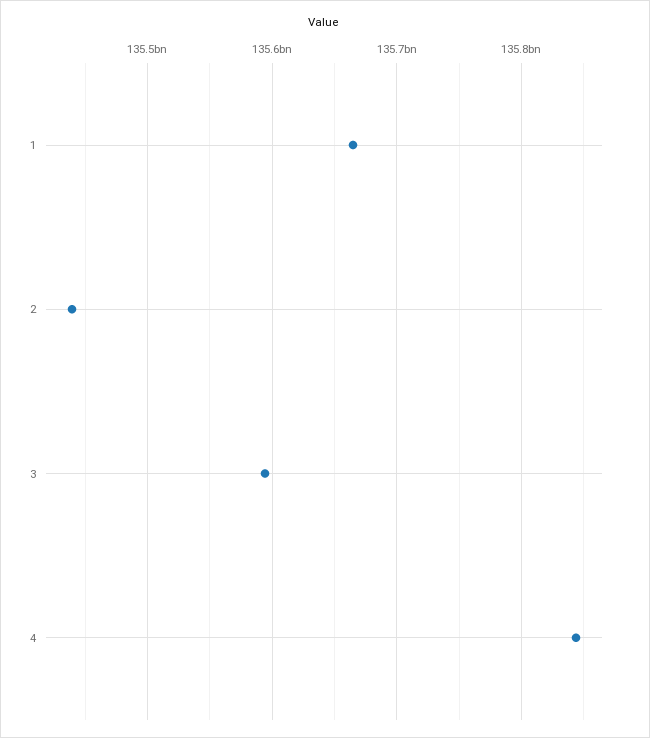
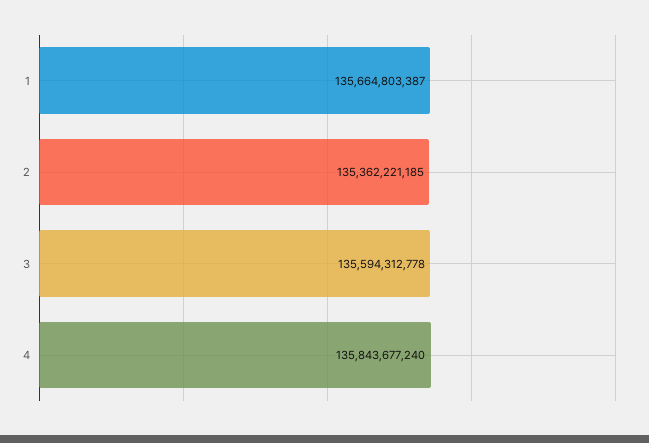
2: 135440000000 -> 135362221185

